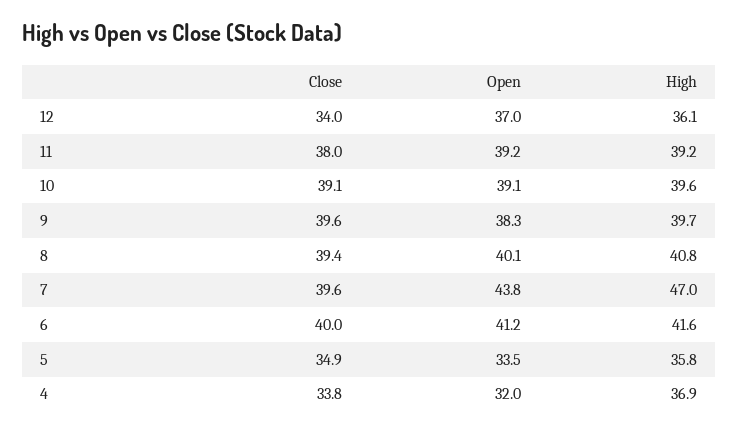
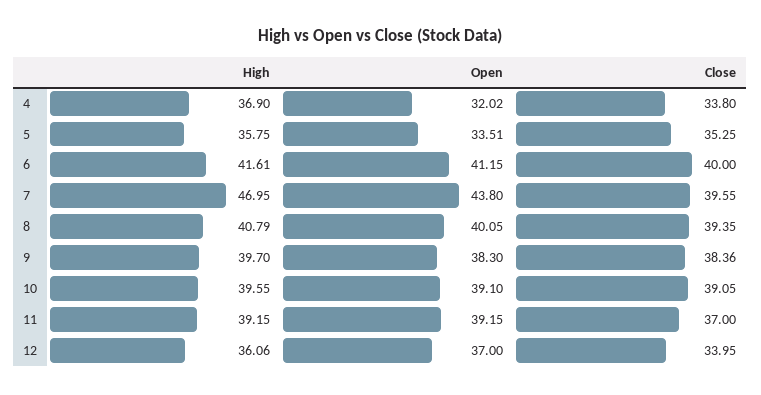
Close, 11: 38 -> 37
Close, 9: 39.6 -> 38.36
Close, 5: 34.9 -> 35.25

